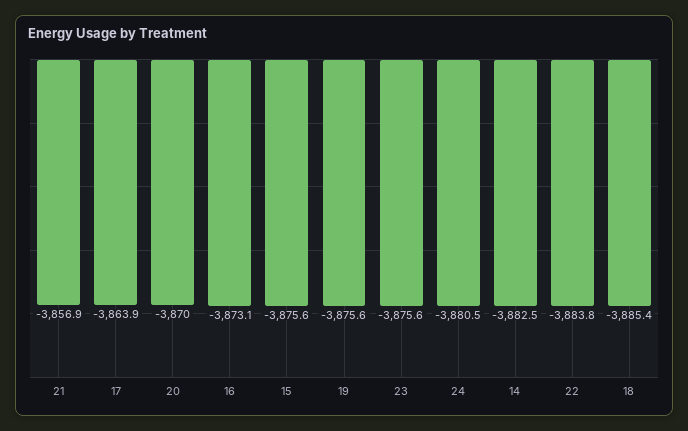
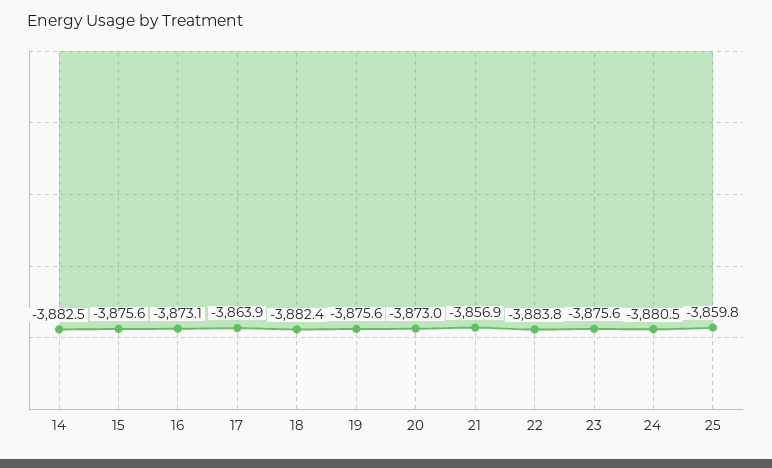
20: -3870 -> -3873
18: -3885.4 -> -3882.4
25: none -> -3859.8

